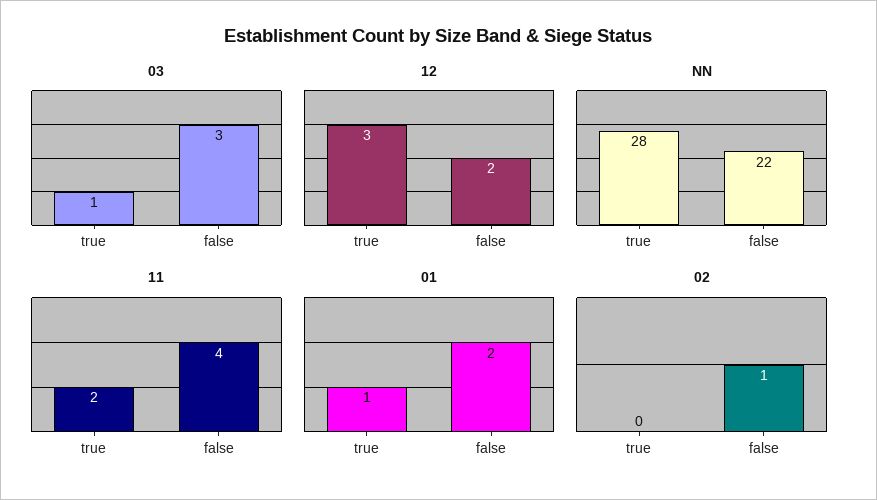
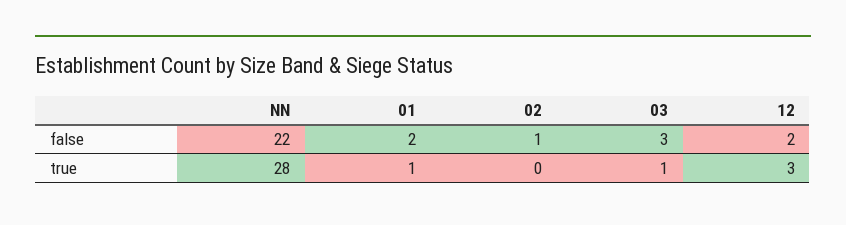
11, true: 2 -> none
11, false: 4 -> none

